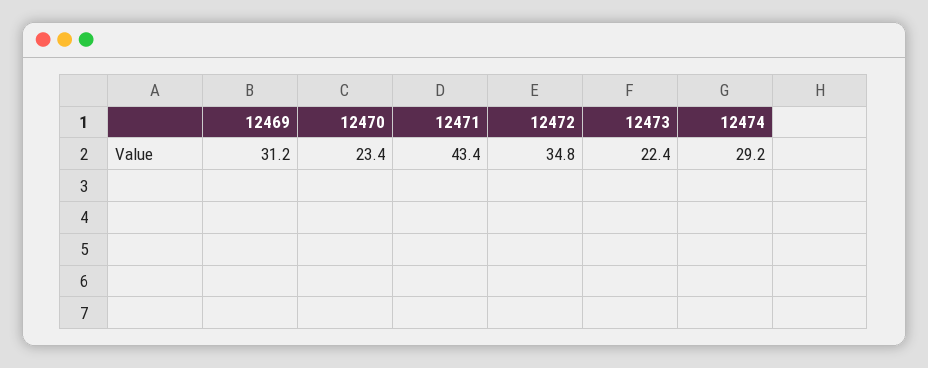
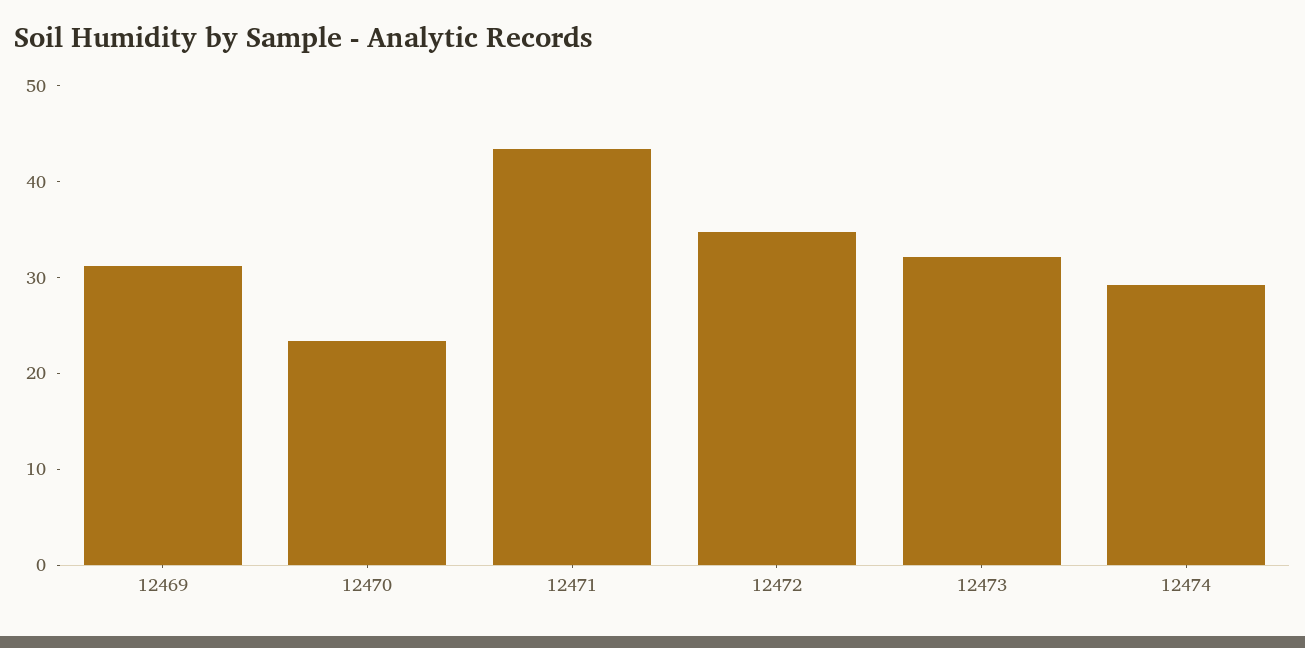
12473: 22.4 -> 32

